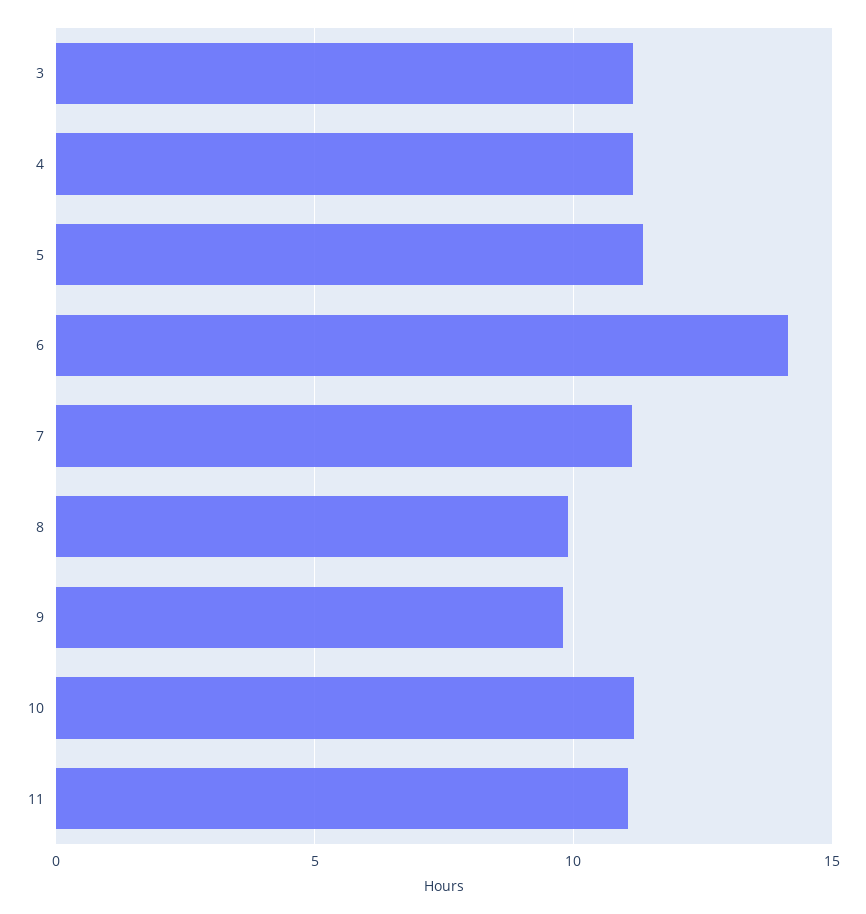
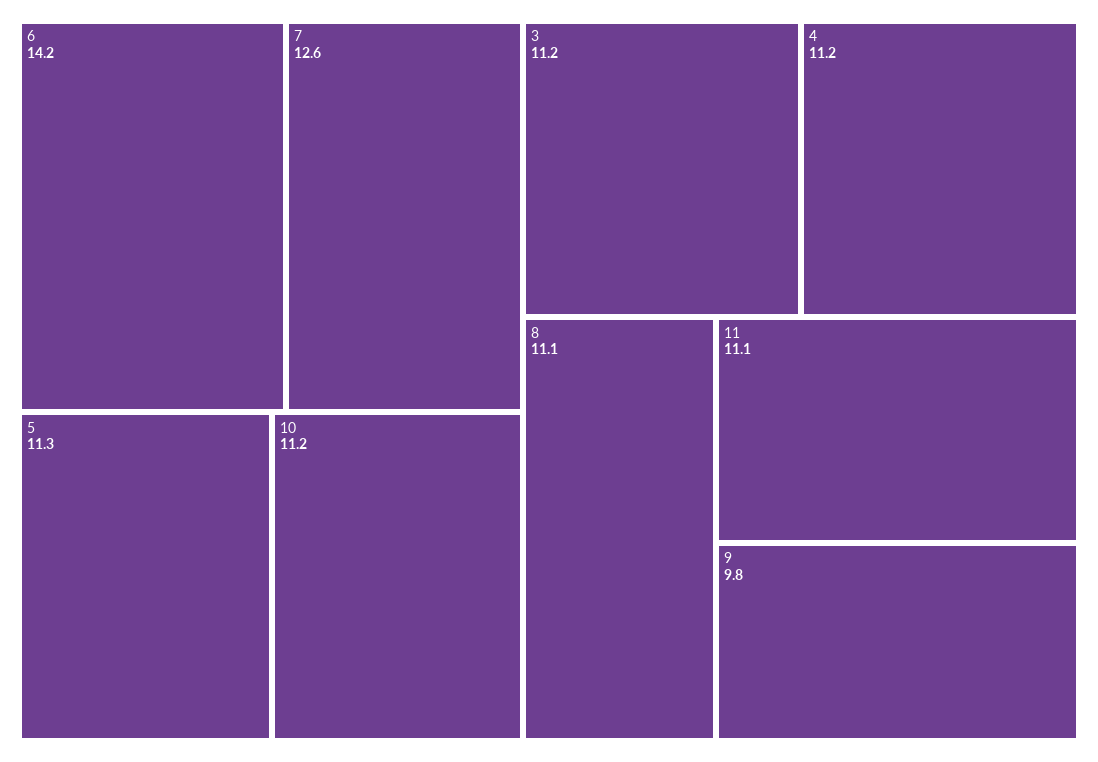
7: 11 -> 12.6
8: 10 -> 11.1

